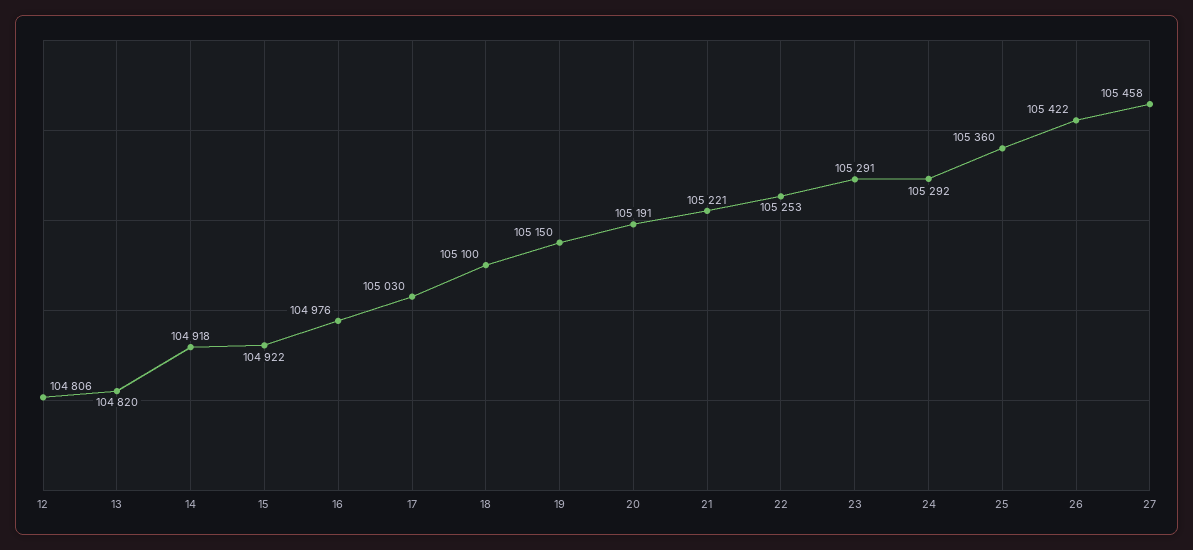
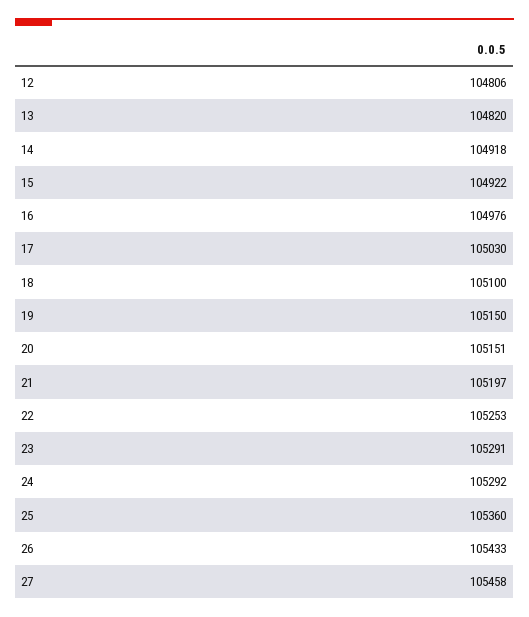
20: 105191 -> 105151
21: 105221 -> 105197
26: 105422 -> 105433

